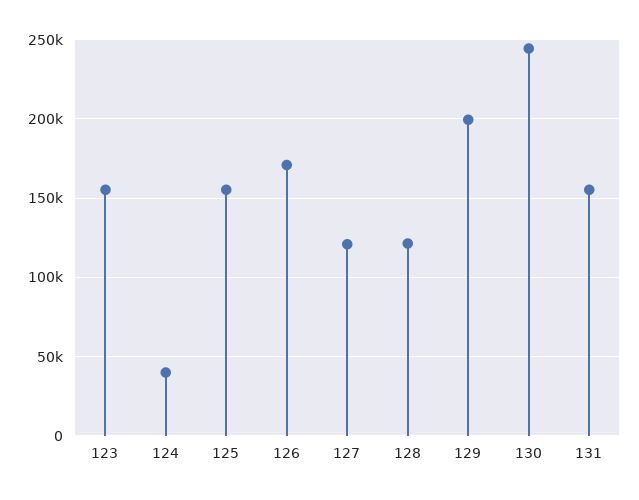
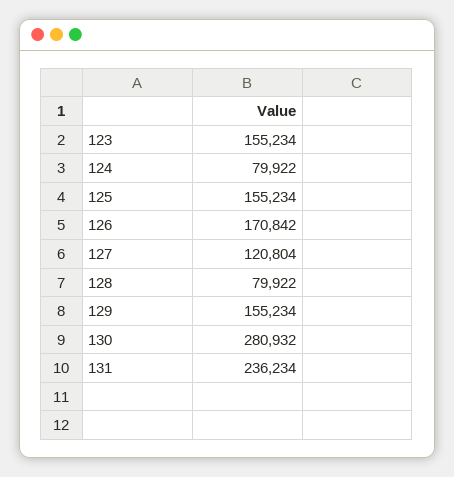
124: 40000 -> 79922
128: 120000 -> 79922
129: 200000 -> 155234
130: 245000 -> 280932
131: 155000 -> 236234

